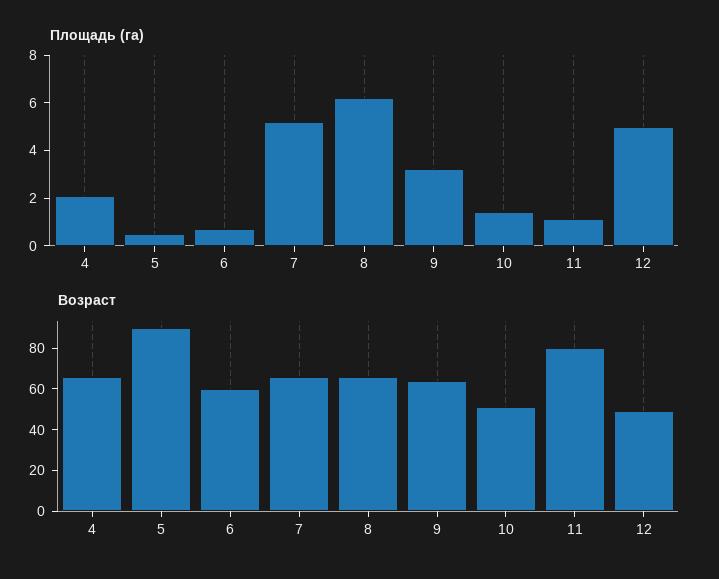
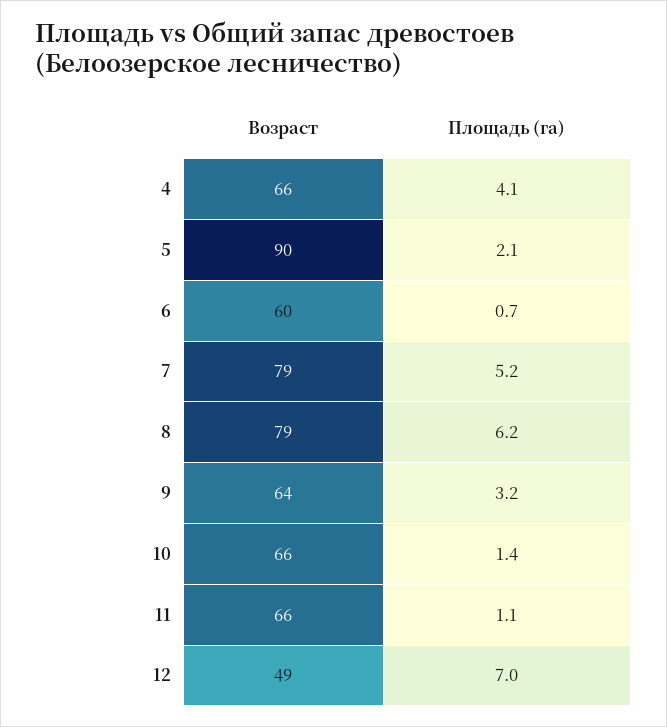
Площадь (га), 4: 2 -> 4.1
Площадь (га), 5: 0.5 -> 2.1
Площадь (га), 12: 5 -> 7
Возраст, 7: 65 -> 79
Возраст, 8: 65 -> 79
Возраст, 10: 50 -> 66
Возраст, 11: 80 -> 66

